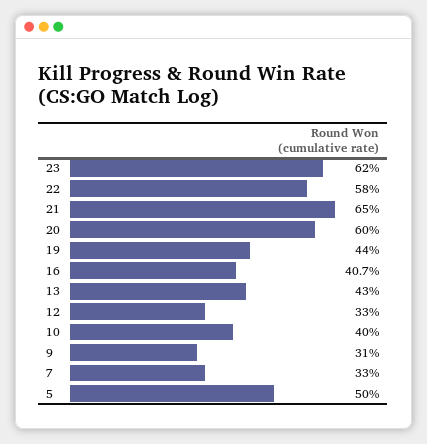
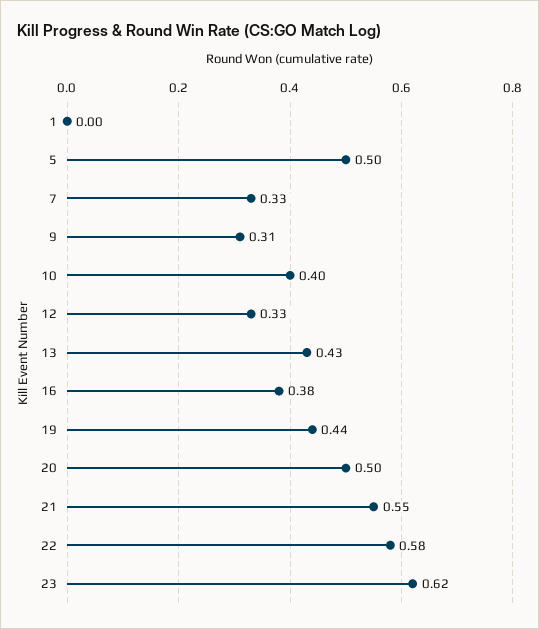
21: 0.65 -> 0.55
20: 0.6 -> 0.5
16: 0.407 -> 0.38
1: none -> 0

